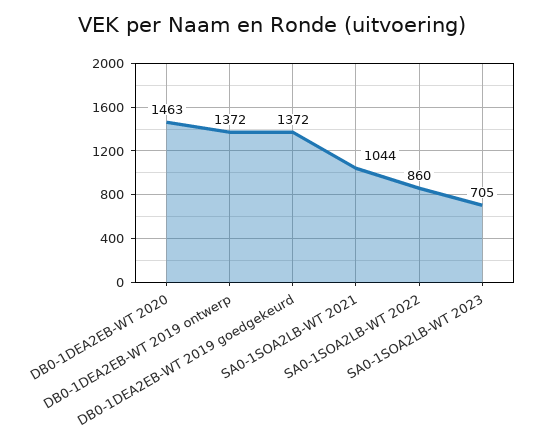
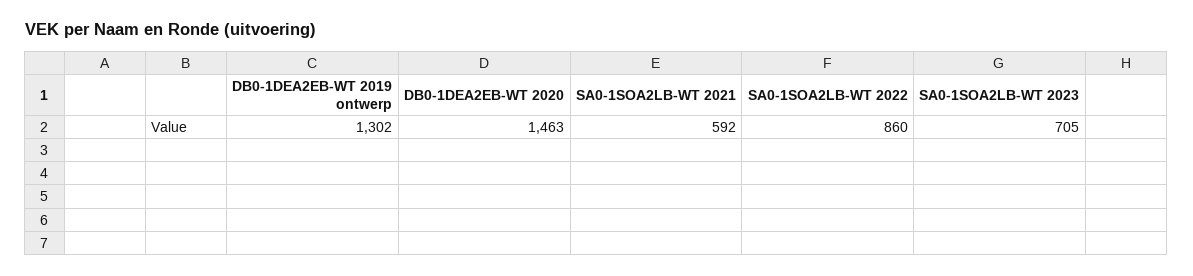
DB0-1DEA2EB-WT 2019 ontwerp: 1372 -> 1302
DB0-1DEA2EB-WT 2019 goedgekeurd: 1372 -> none
SA0-1SOA2LB-WT 2021: 1044 -> 592

